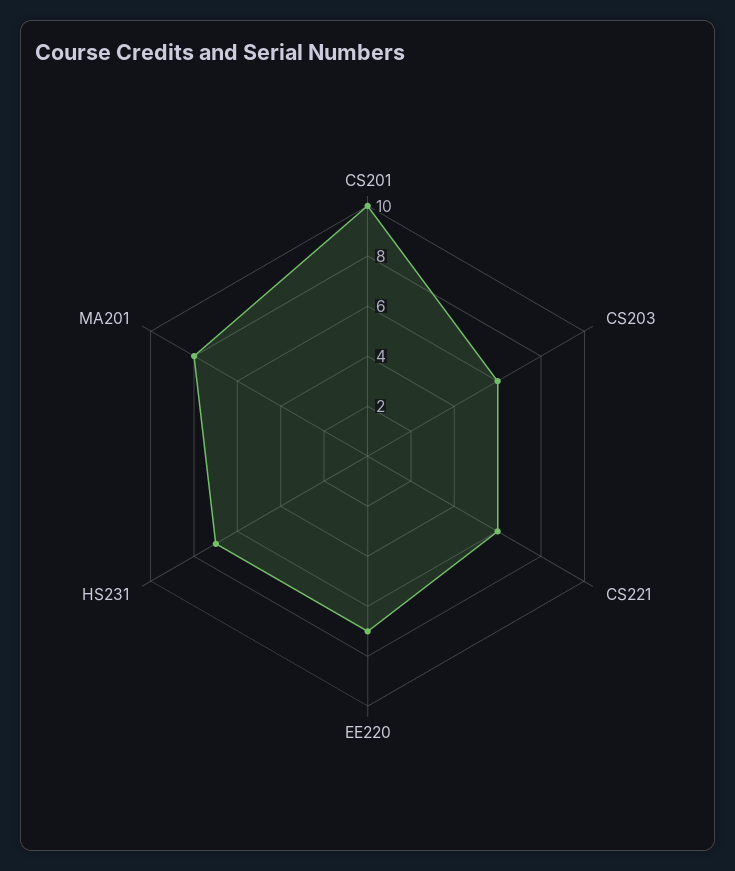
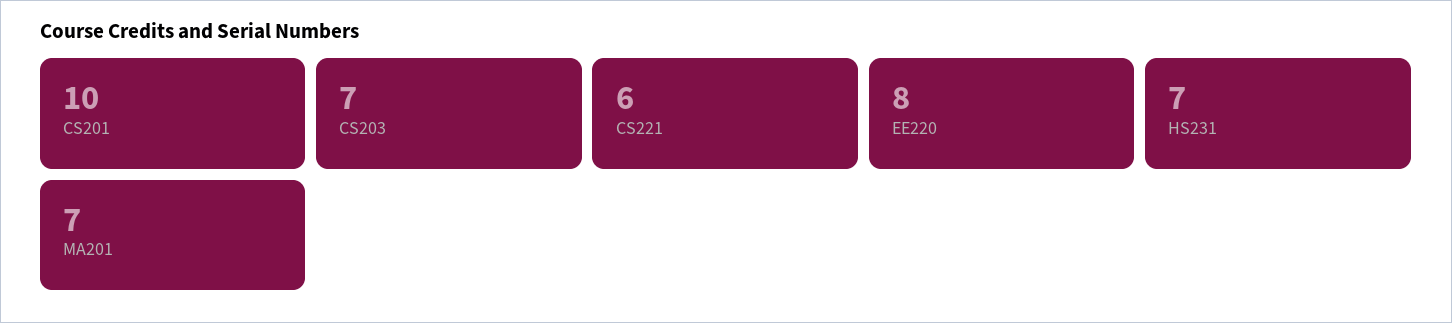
CS203: 6 -> 7
EE220: 7 -> 8
MA201: 8 -> 7

